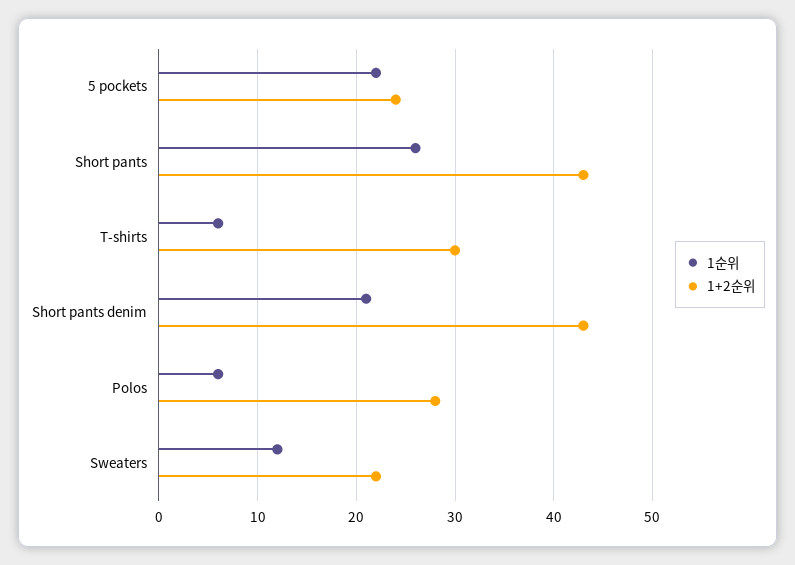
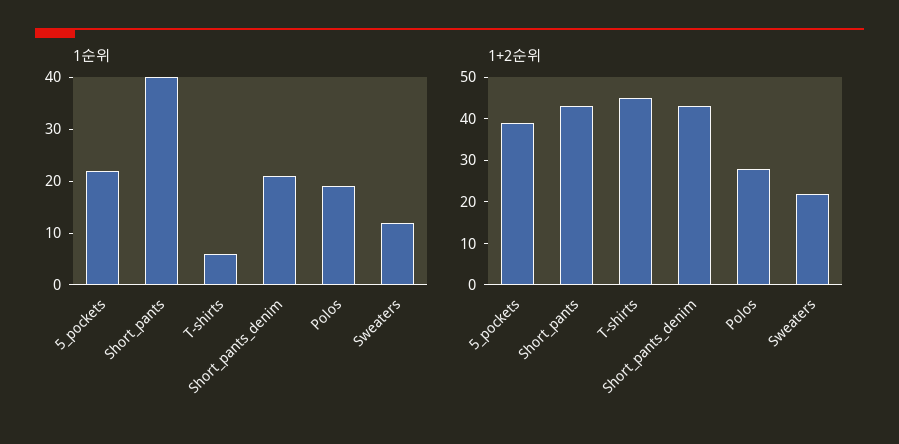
1+2순위, 5 pockets: 24 -> 40
1순위, Short pants: 26 -> 40
1+2순위, T-shirts: 30 -> 45
1순위, Polos: 6 -> 20

